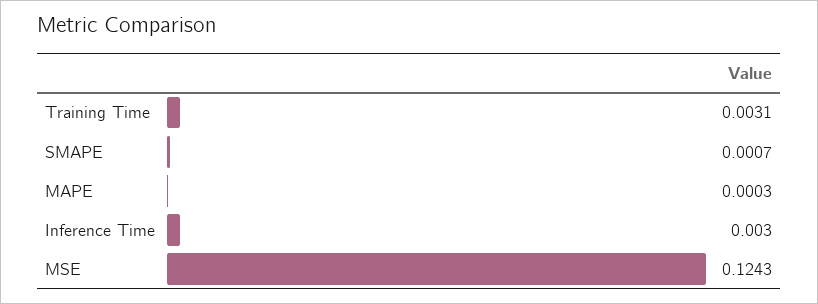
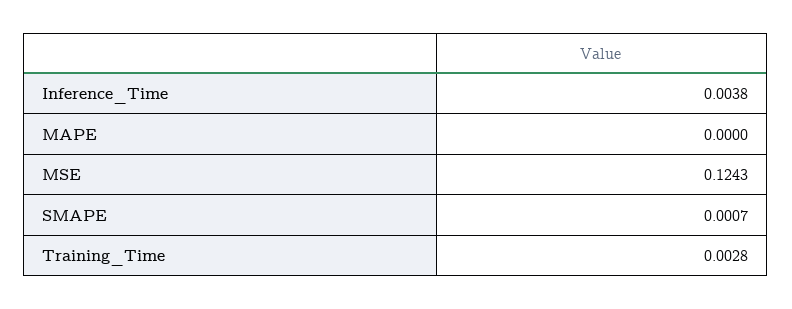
Training Time: 0.0031 -> 0.0028
MAPE: 0.0003 -> 0
Inference Time: 0.003 -> 0.0038

